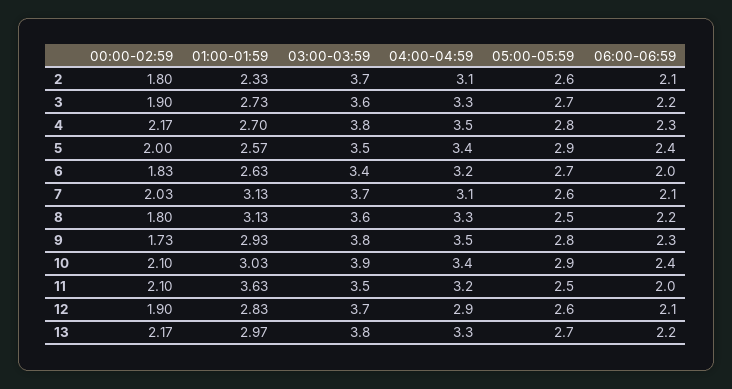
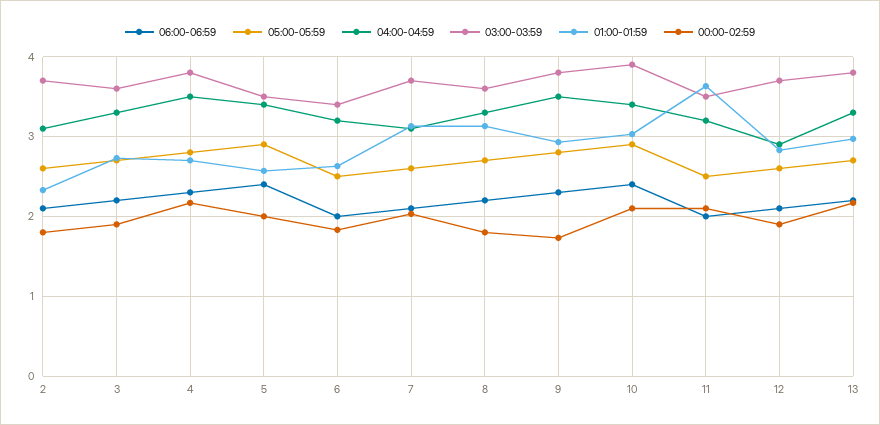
05:00-05:59, 6: 2.7 -> 2.5
05:00-05:59, 8: 2.5 -> 2.7

